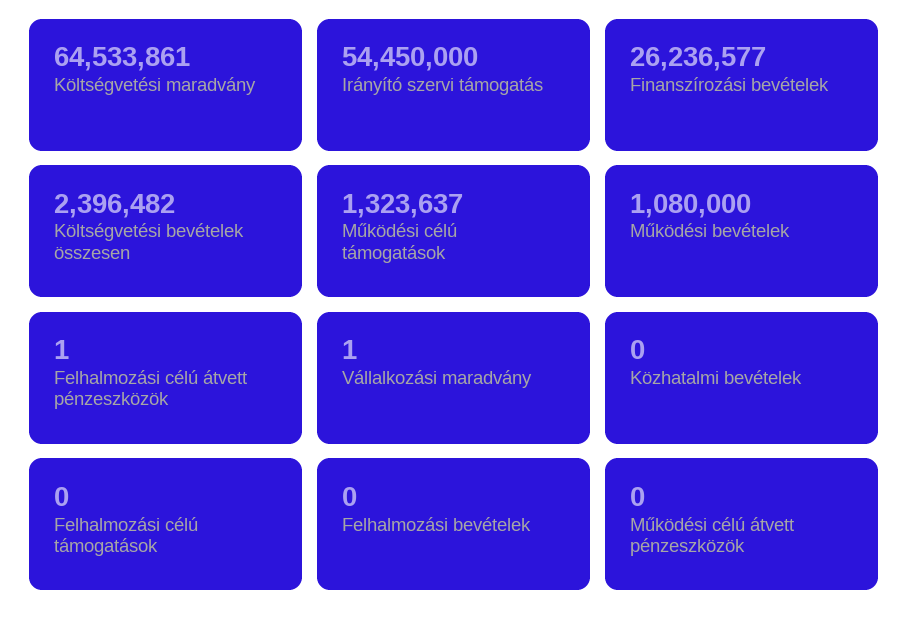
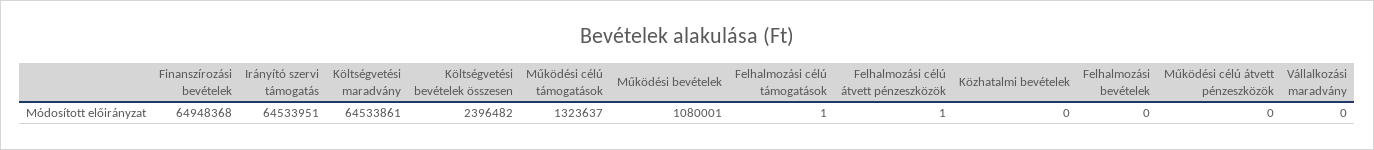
Irányító szervi támogatás: 54450000 -> 64533951
Finanszírozási bevételek: 26236577 -> 64948368
Működési bevételek: 1080000 -> 1080001
Vállalkozási maradvány: 1 -> 0
Felhalmozási célú támogatások: 0 -> 1

